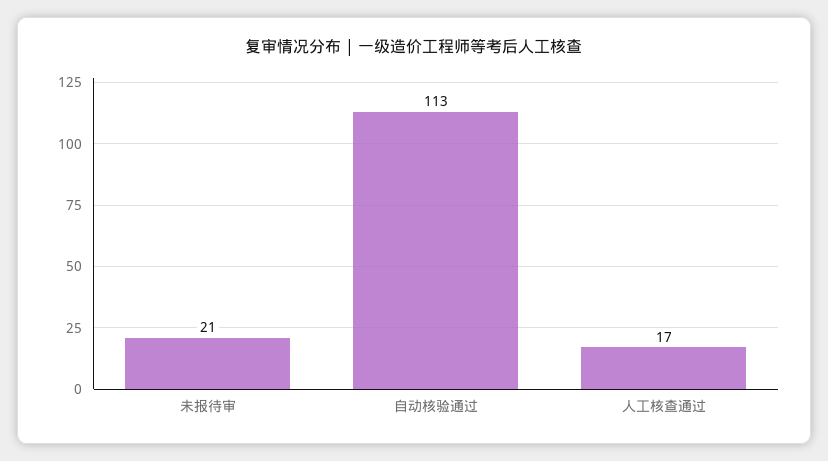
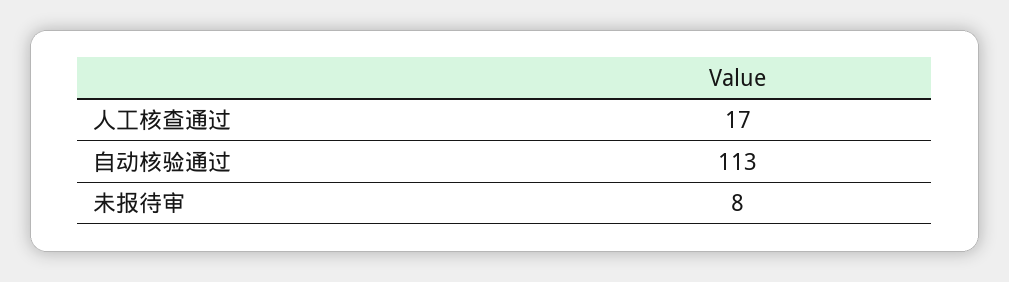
未报待审: 21 -> 8

